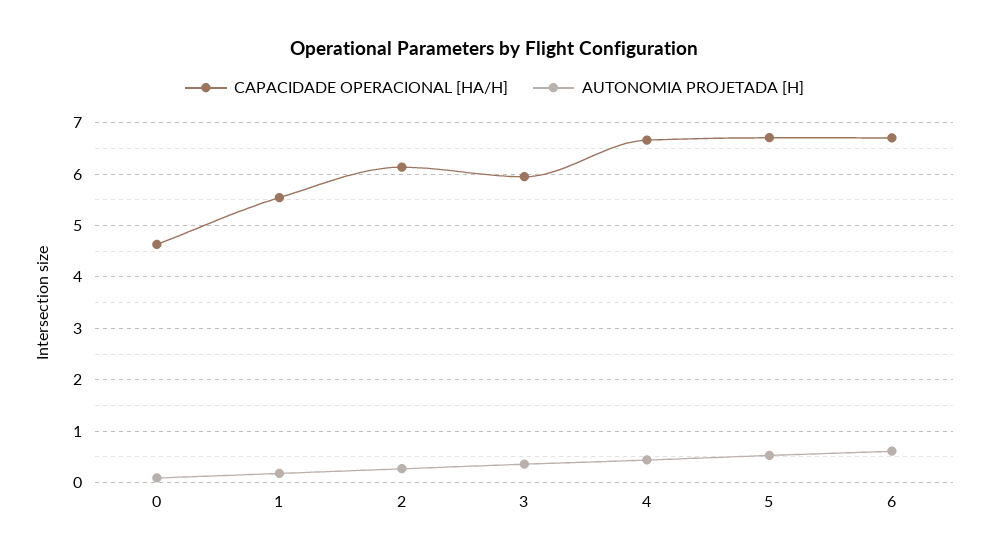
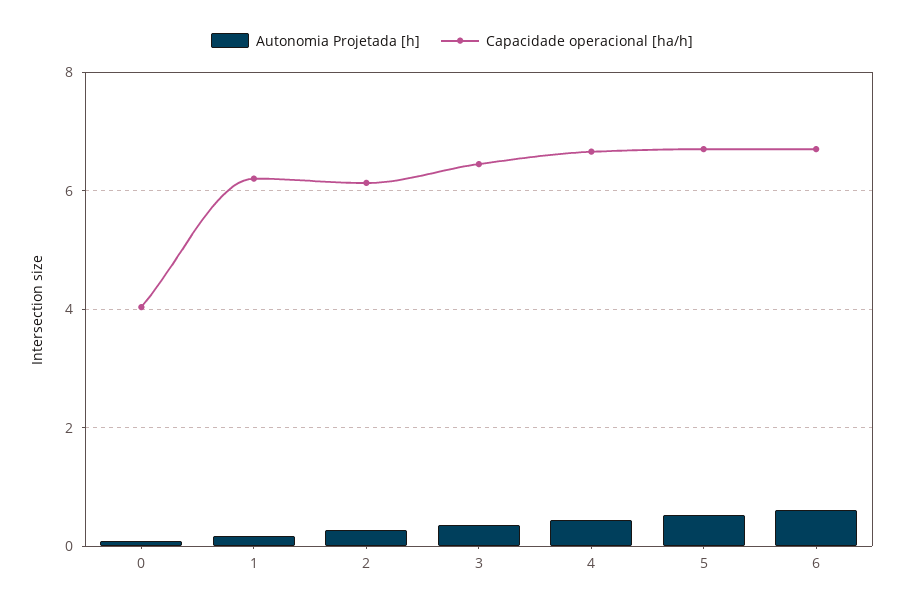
CAPACIDADE OPERACIONAL [HA/H], 0: 4.6 -> 4
CAPACIDADE OPERACIONAL [HA/H], 1: 5.6 -> 6.2
CAPACIDADE OPERACIONAL [HA/H], 3: 6 -> 6.4

